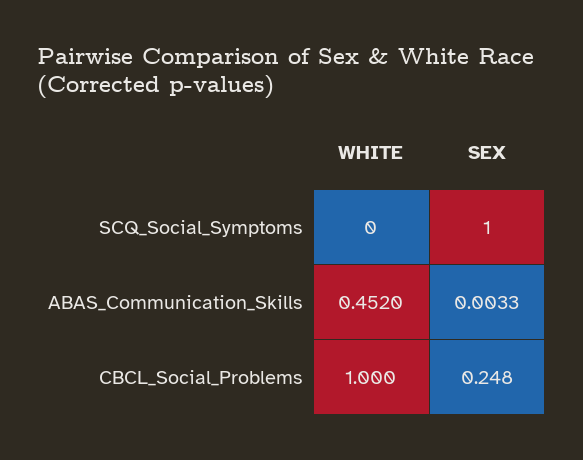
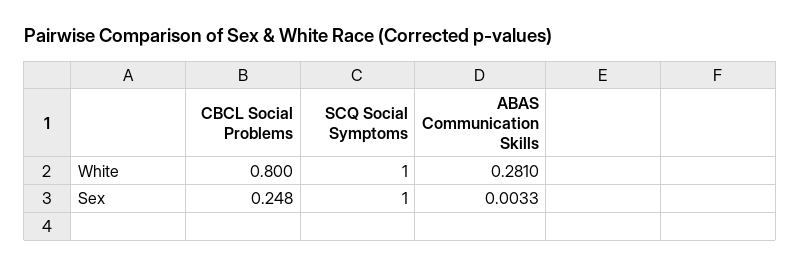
WHITE, SCQ_Social_Symptoms: 0 -> 1
WHITE, ABAS_Communication_Skills: 0.452 -> 0.281
WHITE, CBCL_Social_Problems: 1 -> 0.8

